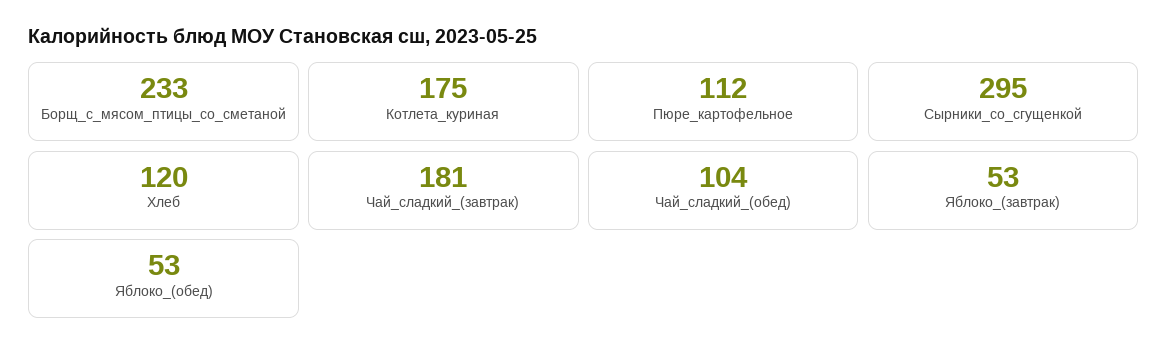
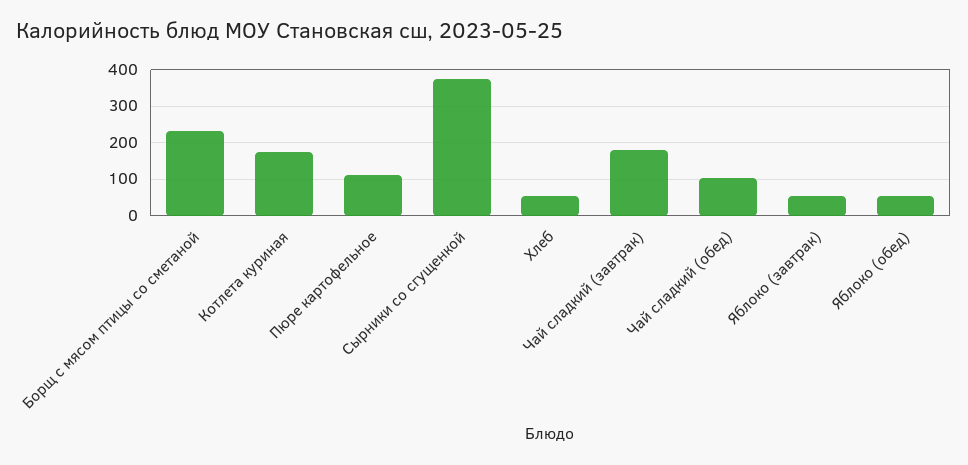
Сырники_со_сгущенкой: 295 -> 380
Хлеб: 120 -> 60

